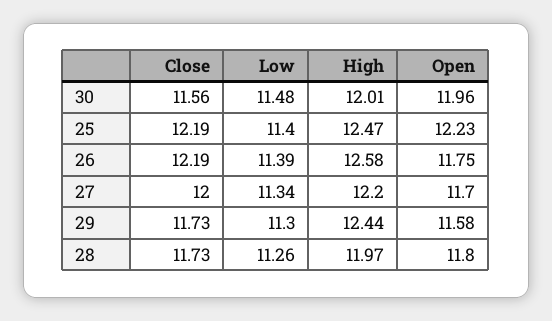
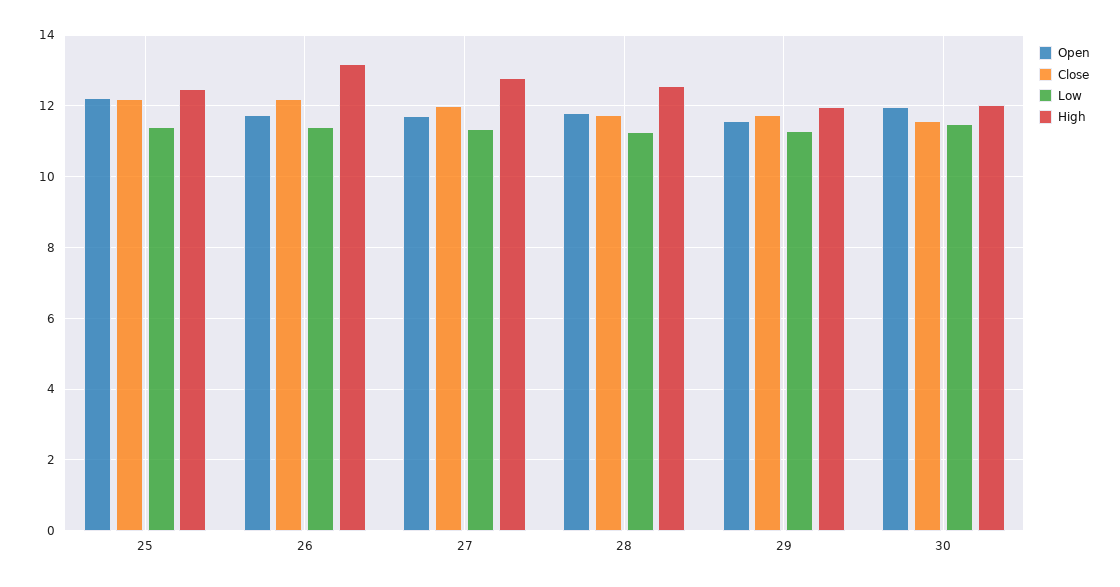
High, 26: 12.58 -> 13.2
High, 27: 12.2 -> 12.8
High, 29: 12.44 -> 12
High, 28: 11.97 -> 12.6

